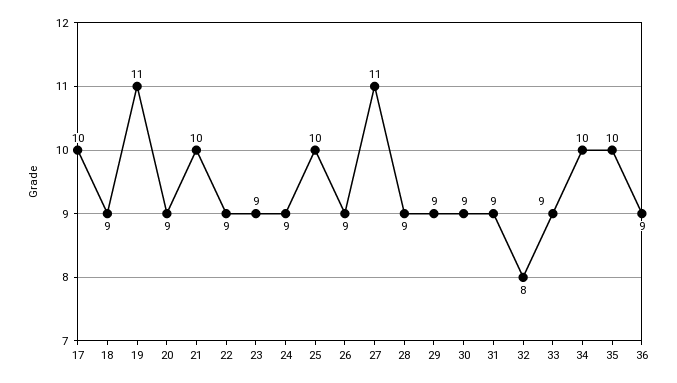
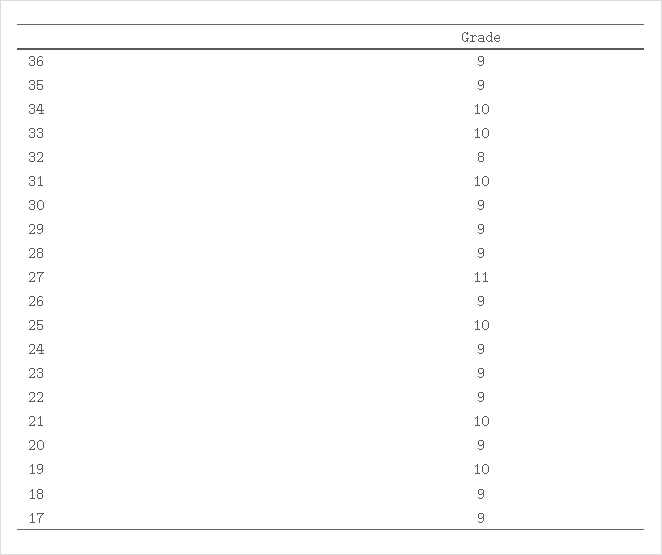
17: 10 -> 9
19: 11 -> 10
31: 9 -> 10
33: 9 -> 10
35: 10 -> 9

